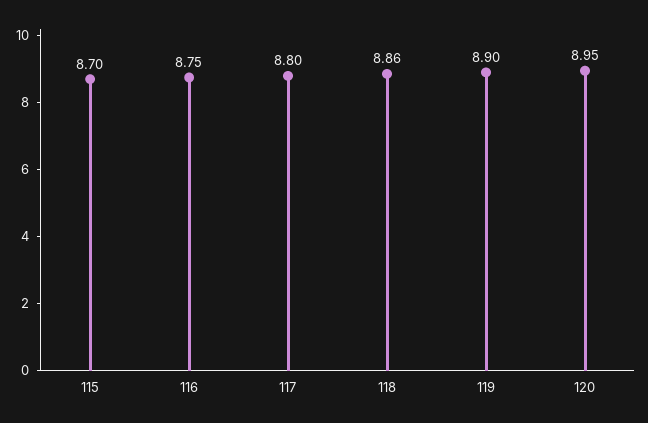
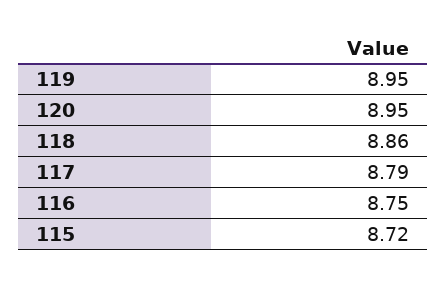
115: 8.7 -> 8.72
117: 8.8 -> 8.79
119: 8.9 -> 8.95

